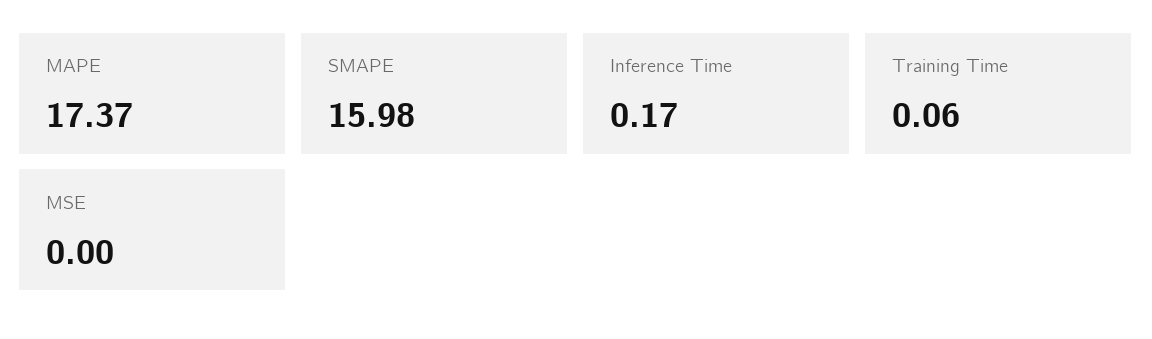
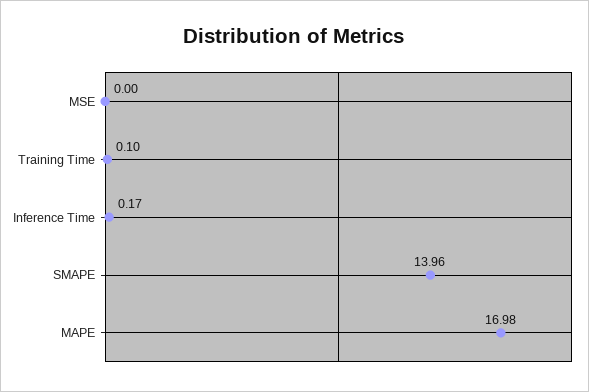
MAPE: 17.37 -> 16.98
SMAPE: 15.98 -> 13.96
Training Time: 0.06 -> 0.1

